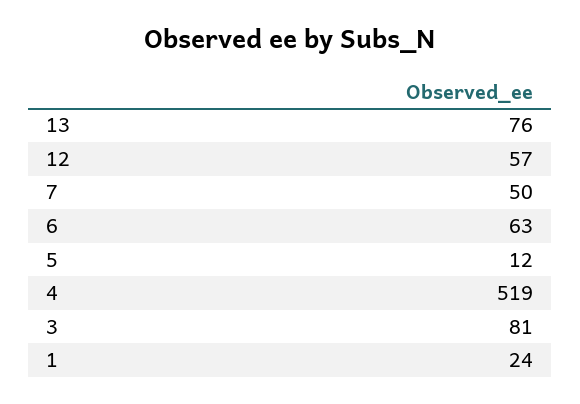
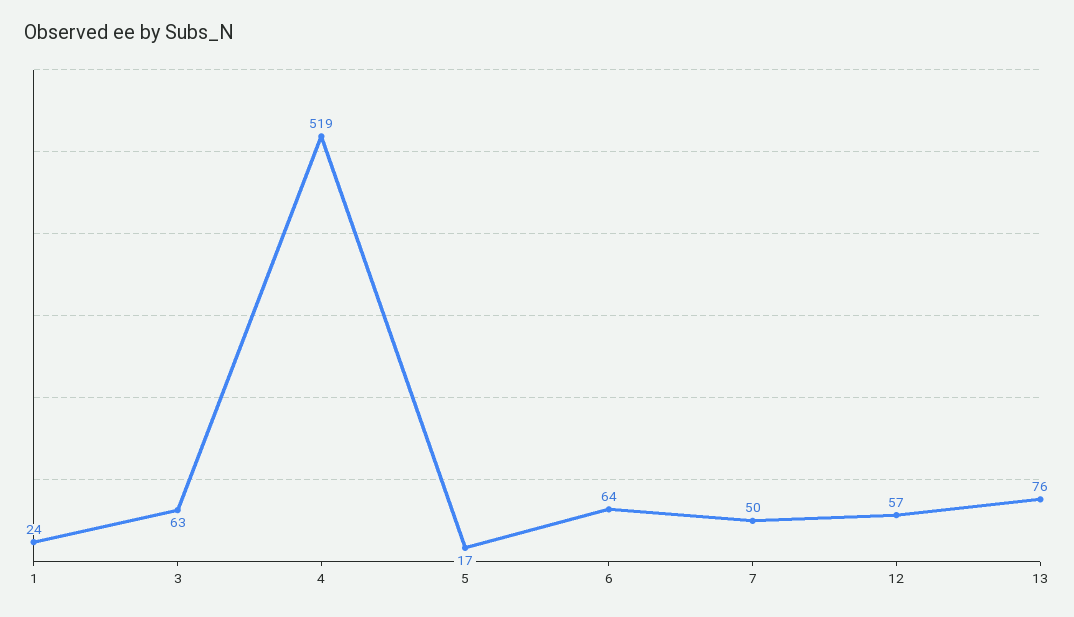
6: 63 -> 64
5: 12 -> 17
3: 81 -> 63

